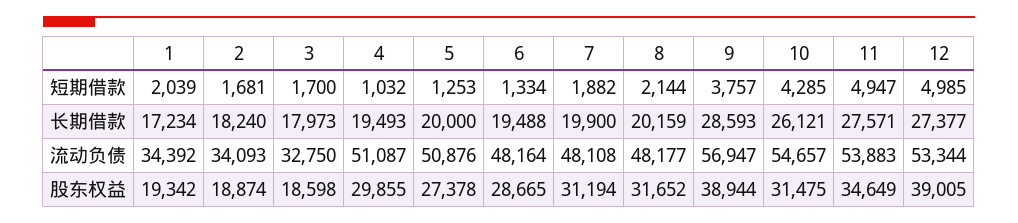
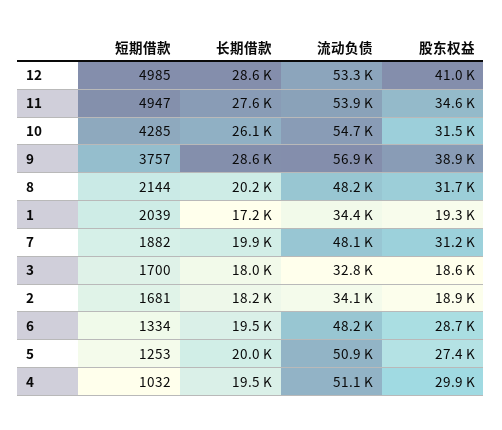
12, 长期借款: 27377 -> 28600
12, 股东权益: 39005 -> 41000

